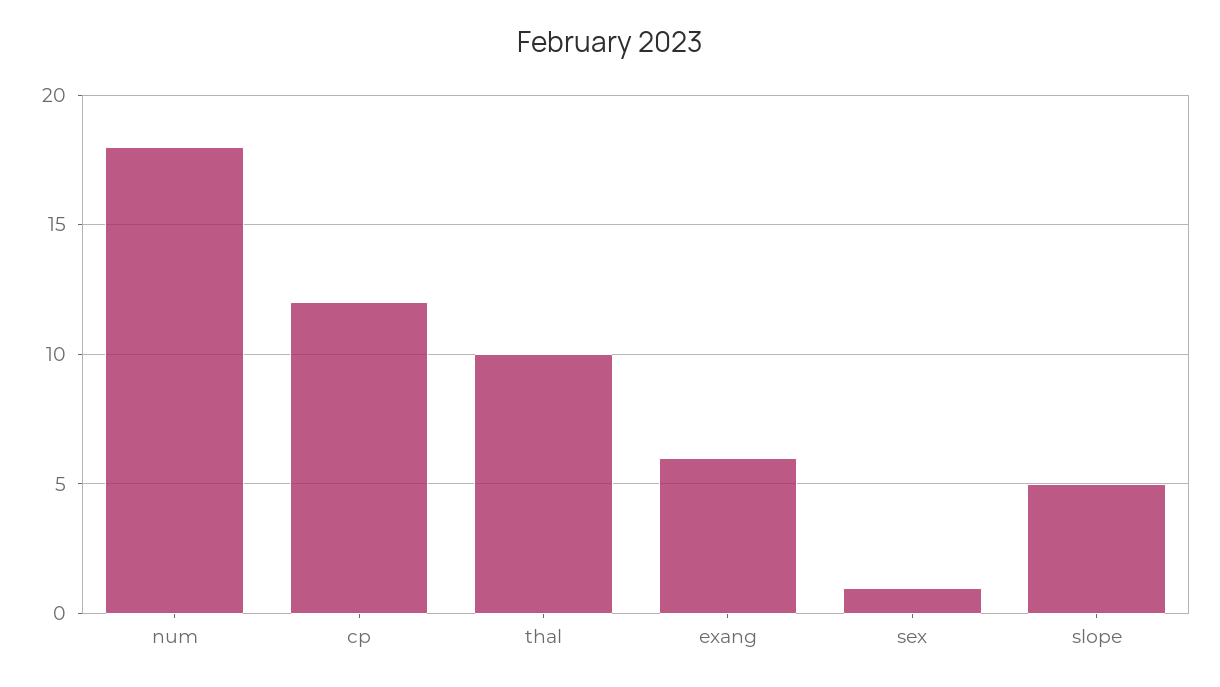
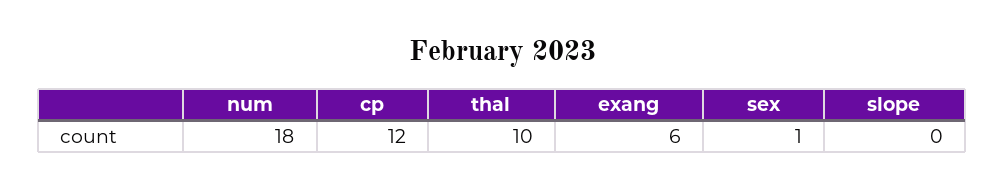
slope: 5 -> 0

